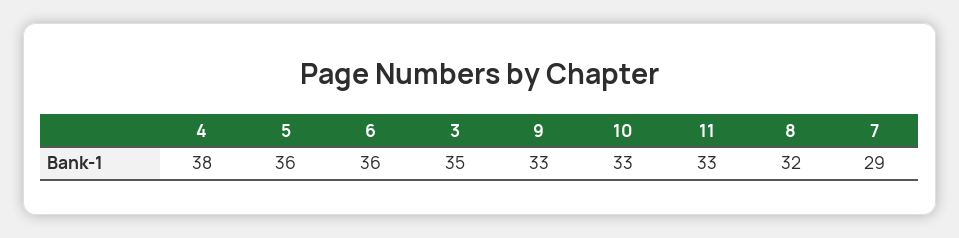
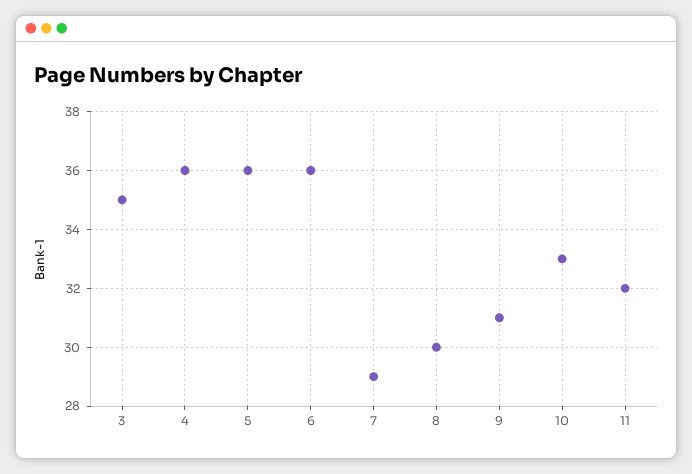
4: 38 -> 36
9: 33 -> 31
11: 33 -> 32
8: 32 -> 30

